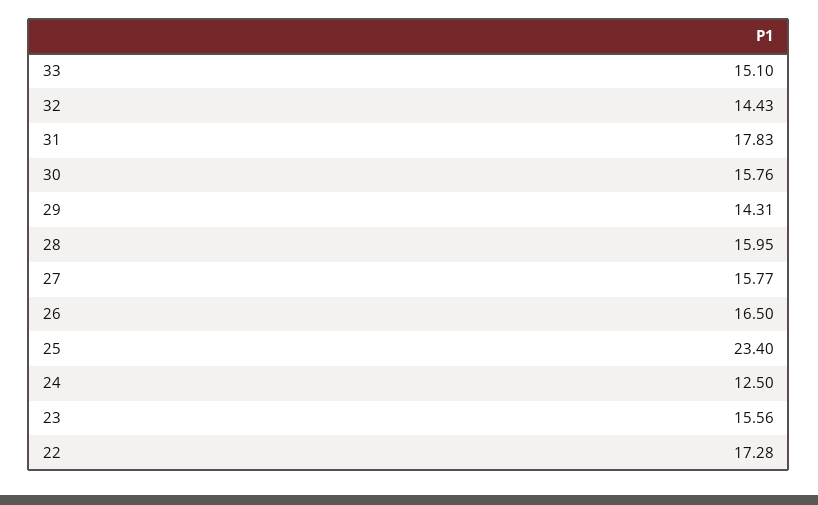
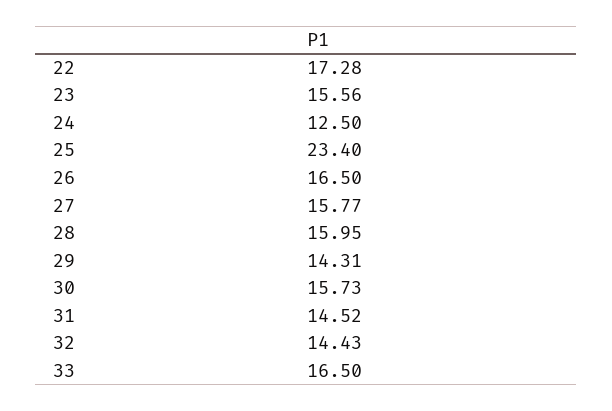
33: 15.1 -> 16.5
31: 17.83 -> 14.52
30: 15.76 -> 15.73

